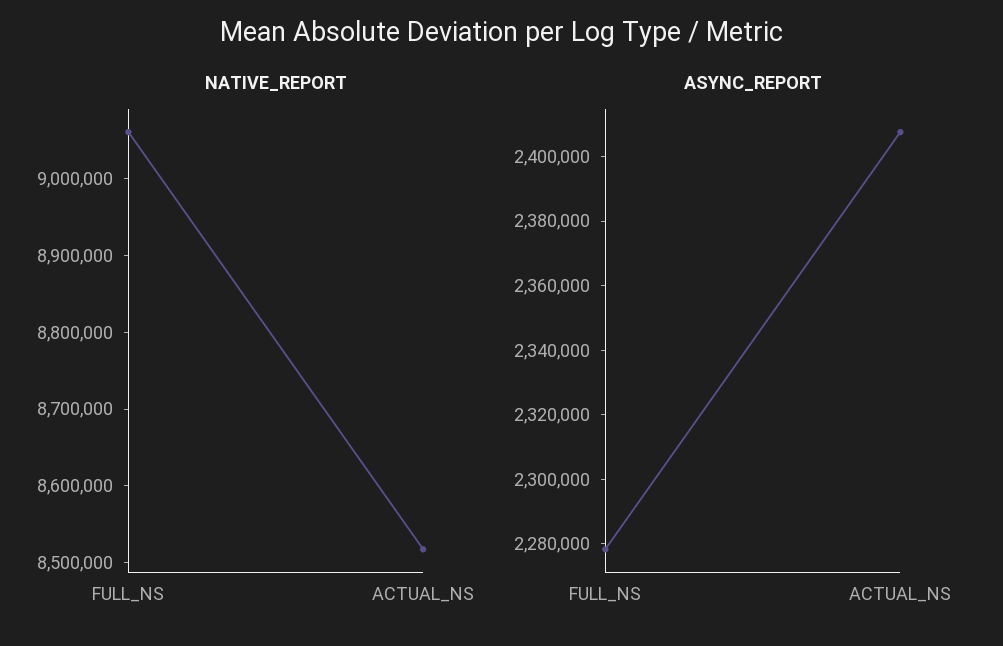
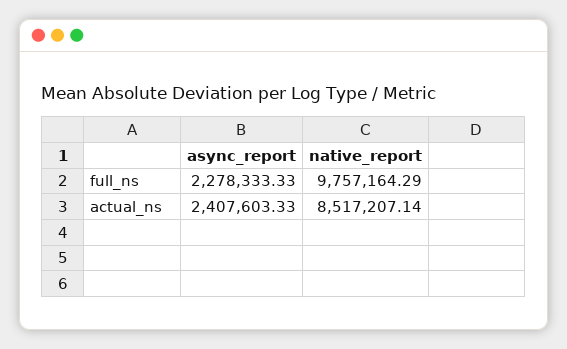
NATIVE_REPORT, FULL_NS: 9060000 -> 9757164.29

